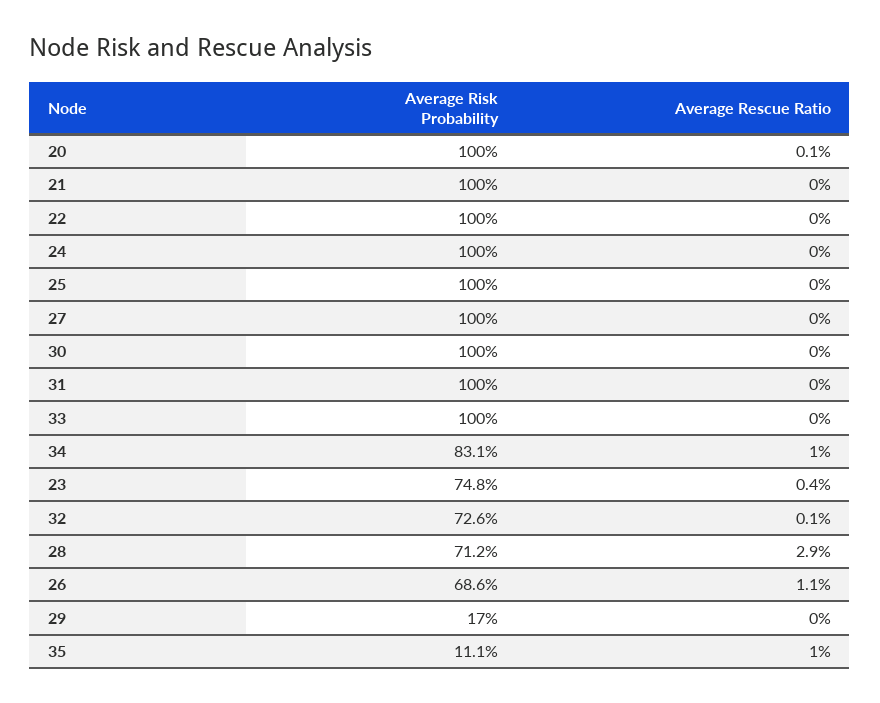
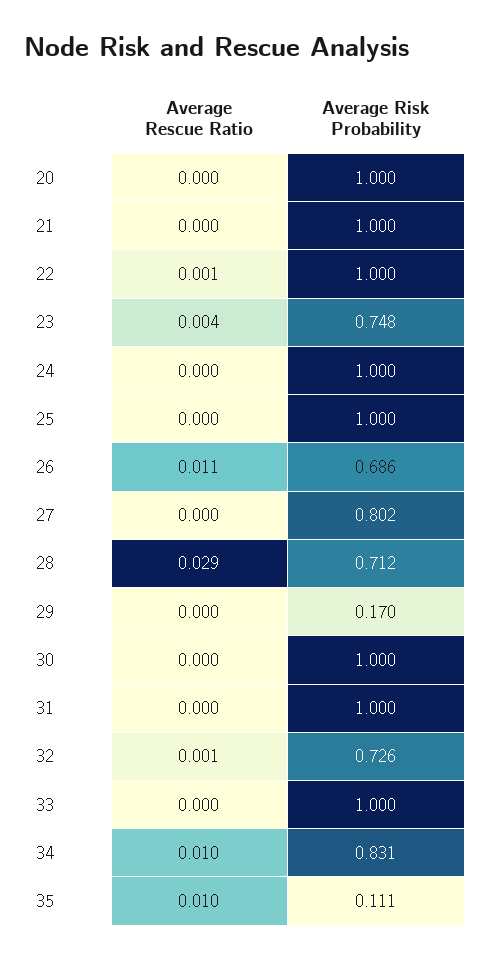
Average Rescue Ratio, 20: 0.001 -> 0
Average Rescue Ratio, 22: 0 -> 0.001
Average Risk Probability, 27: 1 -> 0.802

